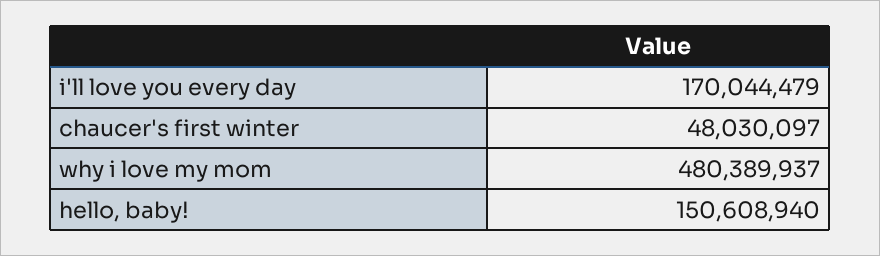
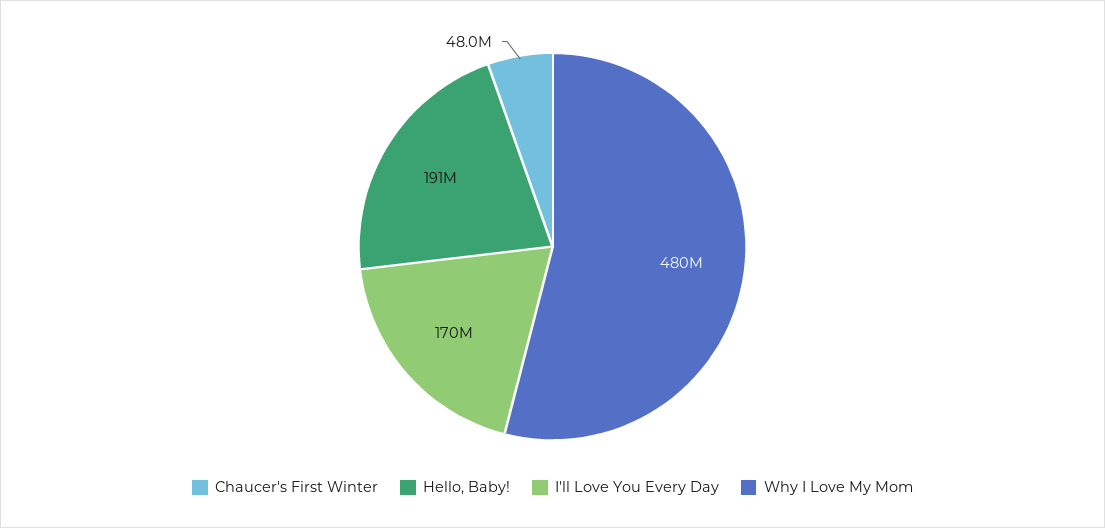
hello, baby!: 150608940 -> 191000000

